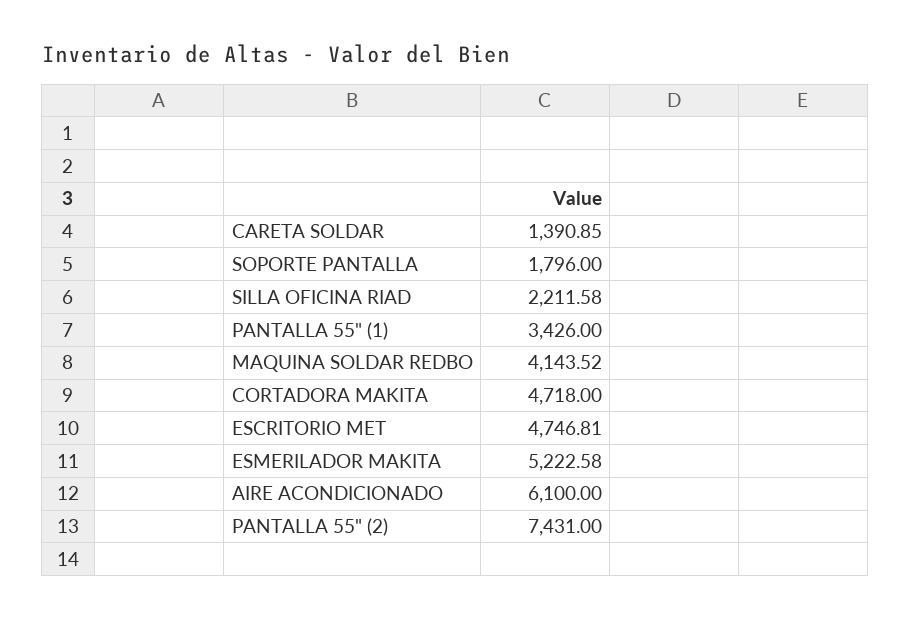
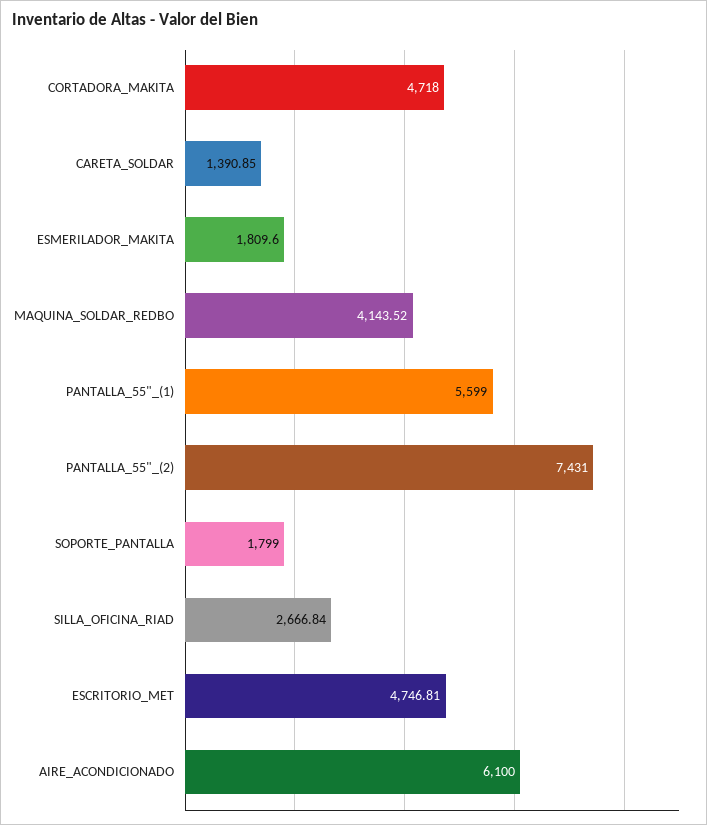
SOPORTE PANTALLA: 1796 -> 1799
SILLA OFICINA RIAD: 2211.58 -> 2666.84
PANTALLA 55" (1): 3426 -> 5599
ESMERILADOR MAKITA: 5222.58 -> 1809.6

